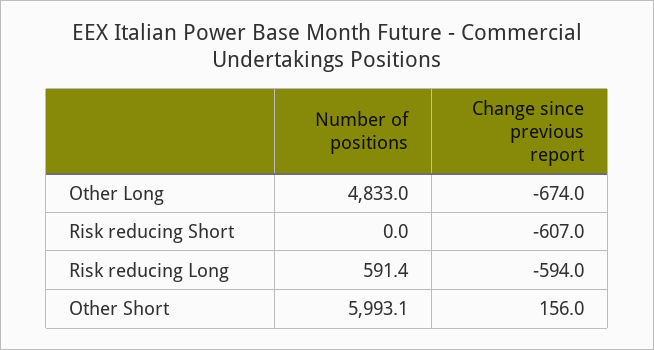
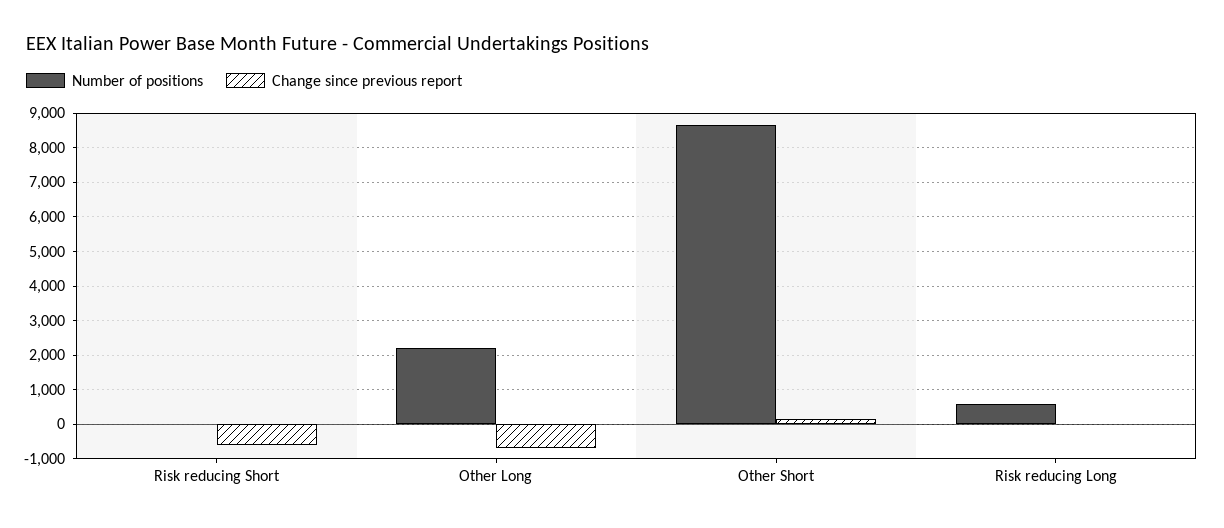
Number of positions, Other Long: 4833 -> 2200
Change since previous report, Risk reducing Long: -594 -> 0
Number of positions, Other Short: 5993.1 -> 8600

